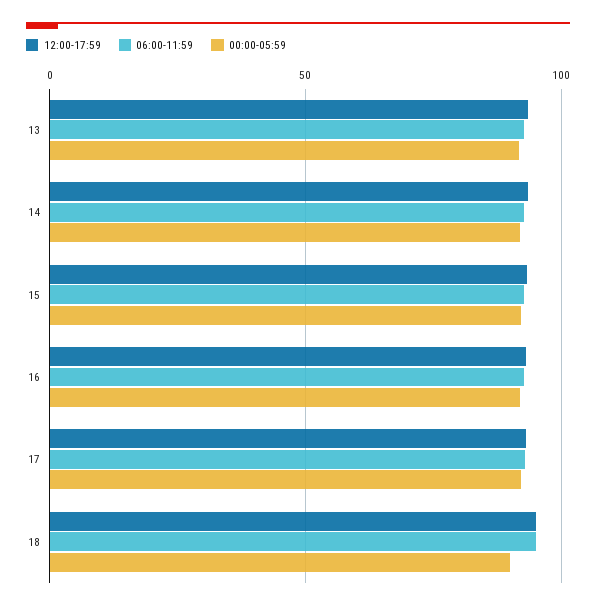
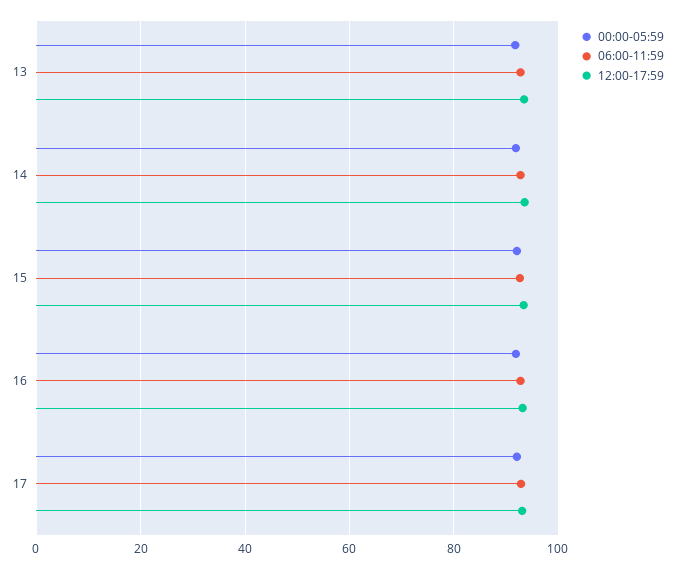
12:00-17:59, 18: 95 -> none
06:00-11:59, 18: 95 -> none
00:00-05:59, 18: 90 -> none

